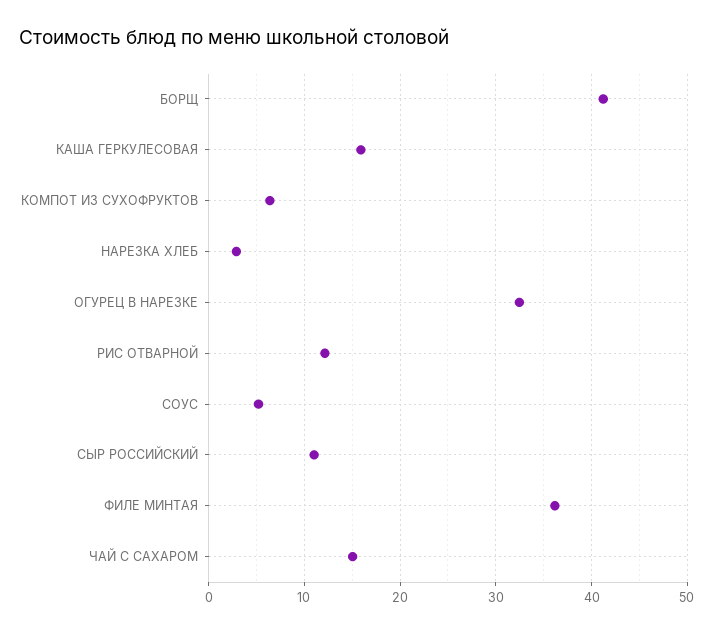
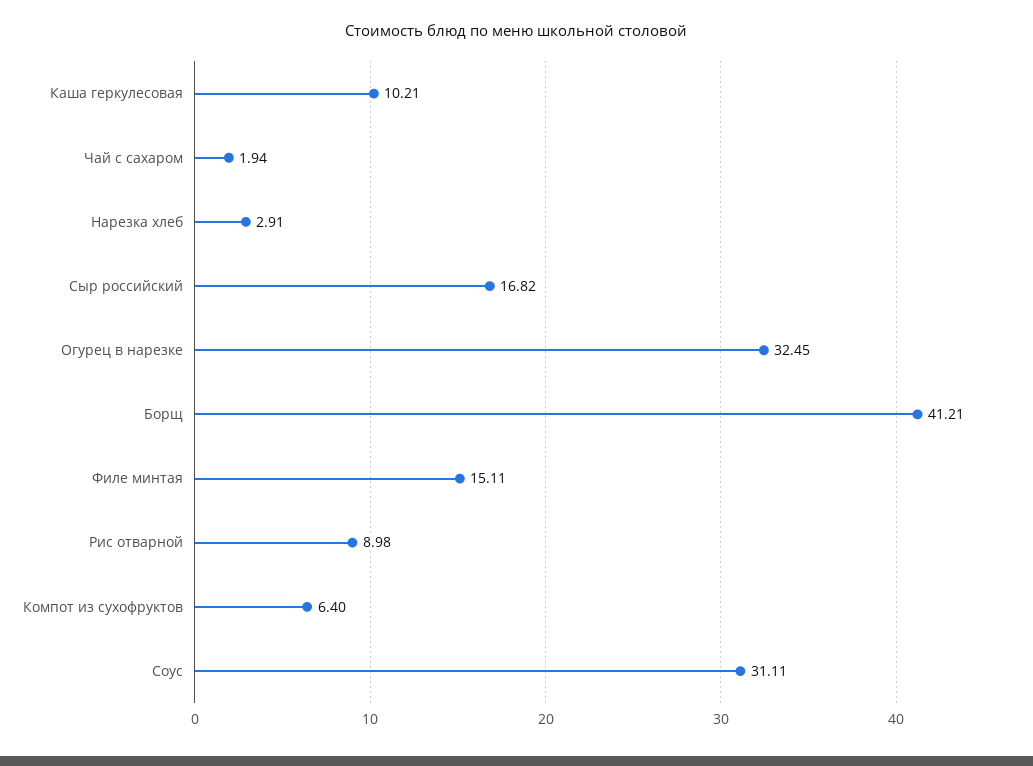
КАША ГЕРКУЛЕСОВАЯ: 16 -> 10.21
РИС ОТВАРНОЙ: 12 -> 8.98
СОУС: 5 -> 31.11
СЫР РОССИЙСКИЙ: 11 -> 16.82
ФИЛЕ МИНТАЯ: 36 -> 15.11
ЧАЙ С САХАРОМ: 15 -> 1.94

